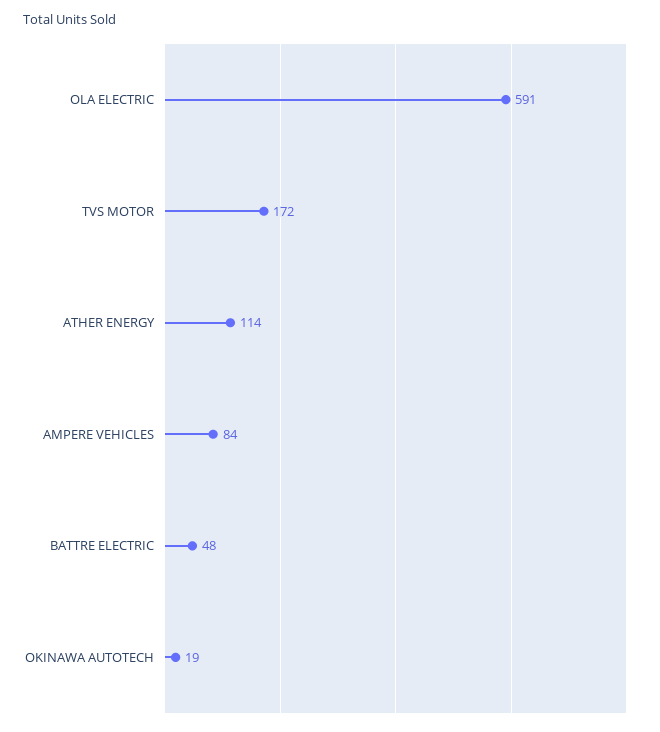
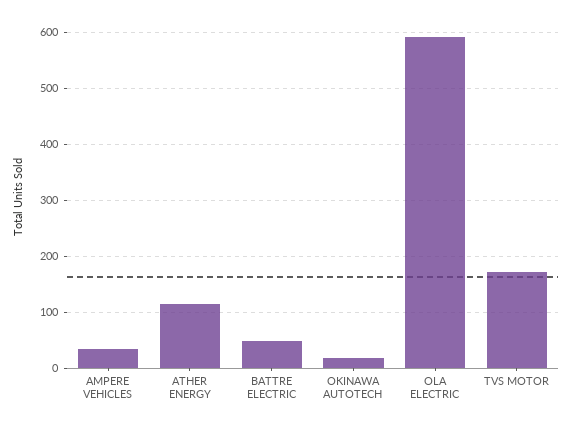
AMPERE VEHICLES: 84 -> 40

